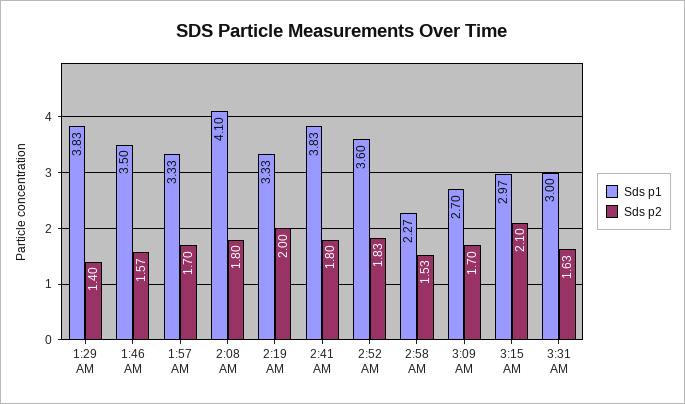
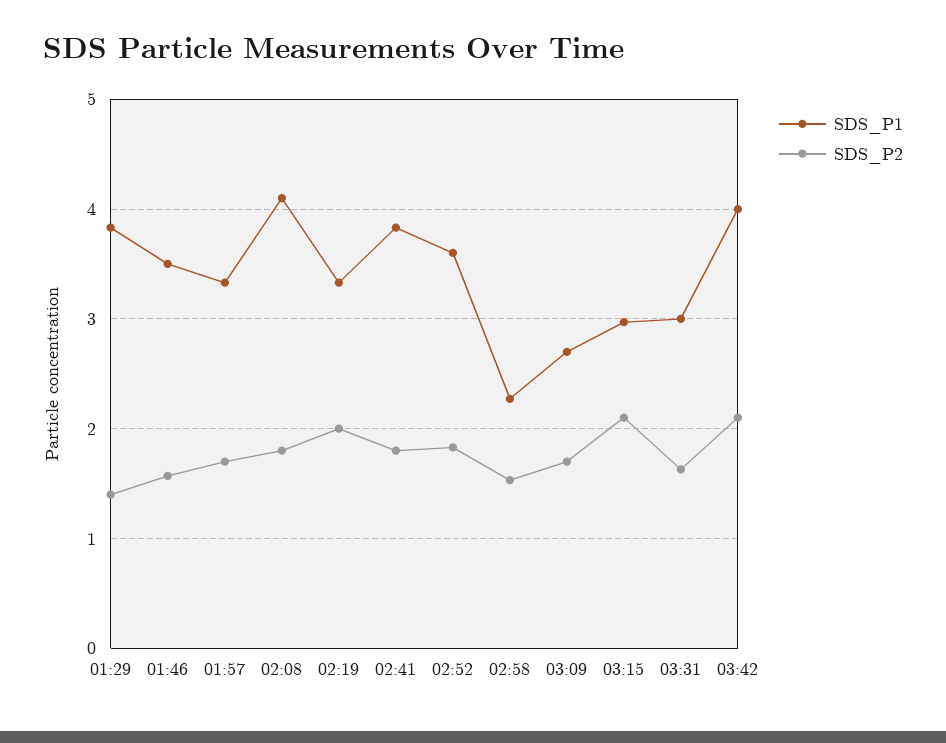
Sds p1, 03:42: none -> 4
Sds p2, 03:42: none -> 2.1

